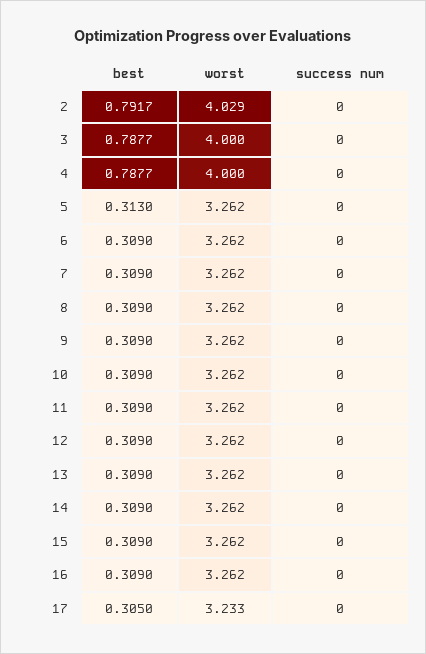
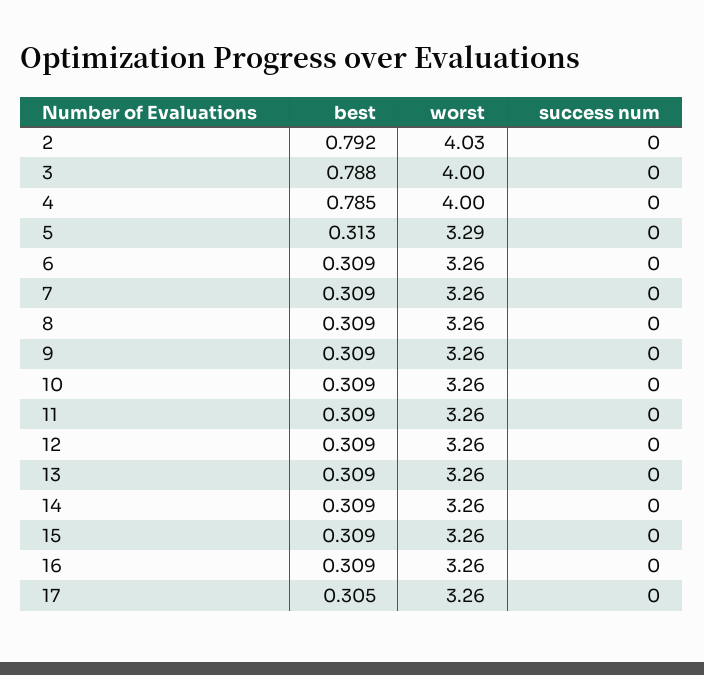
best, 4: 0.7877 -> 0.785
worst, 5: 3.262 -> 3.29
worst, 17: 3.233 -> 3.26

